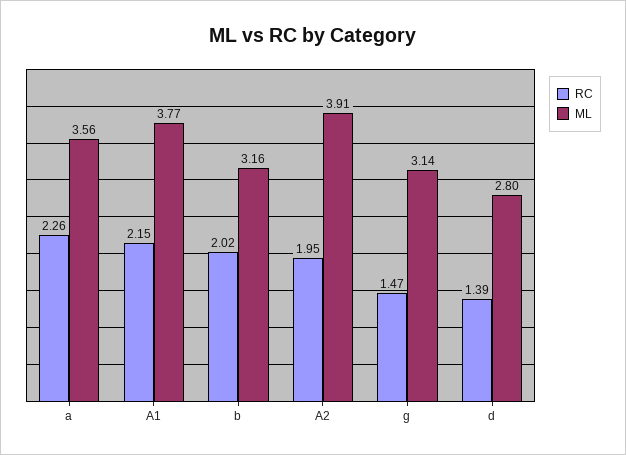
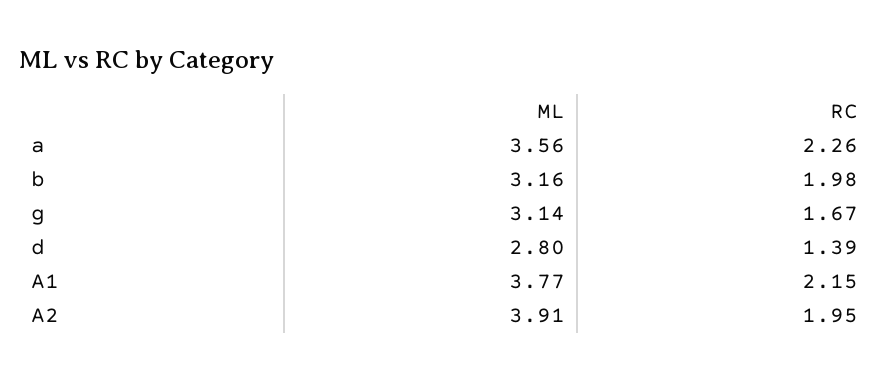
RC, b: 2.02 -> 1.98
RC, g: 1.47 -> 1.67

